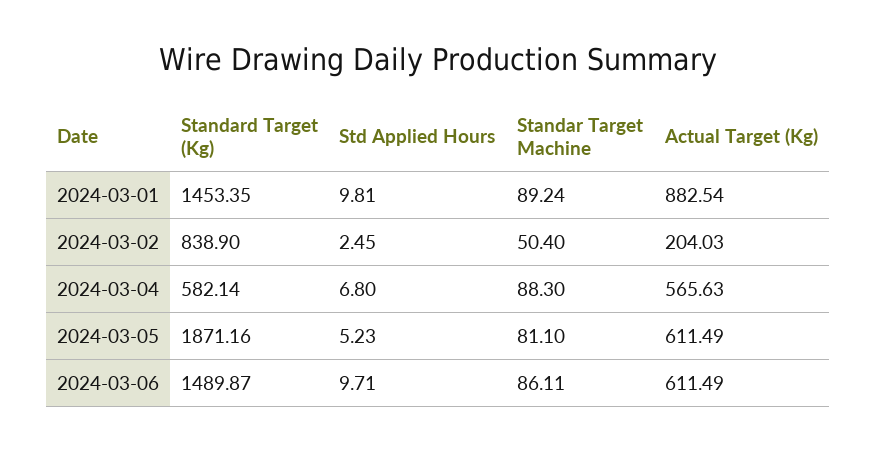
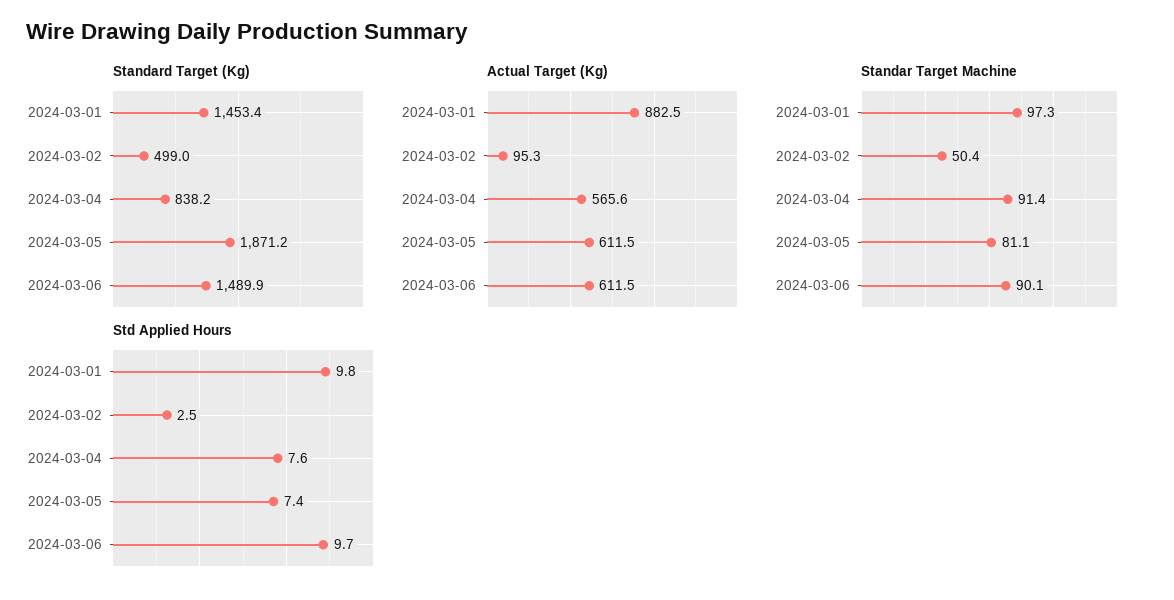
Standar Target Machine, 2024-03-01: 89.24 -> 97.3
Standard Target (Kg), 2024-03-02: 838.9 -> 499
Actual Target (Kg), 2024-03-02: 204.03 -> 95.3
Standard Target (Kg), 2024-03-04: 582.14 -> 838.2
Std Applied Hours, 2024-03-04: 6.8 -> 7.6
Standar Target Machine, 2024-03-04: 88.3 -> 91.4
Std Applied Hours, 2024-03-05: 5.23 -> 7.4
Standar Target Machine, 2024-03-06: 86.11 -> 90.1

